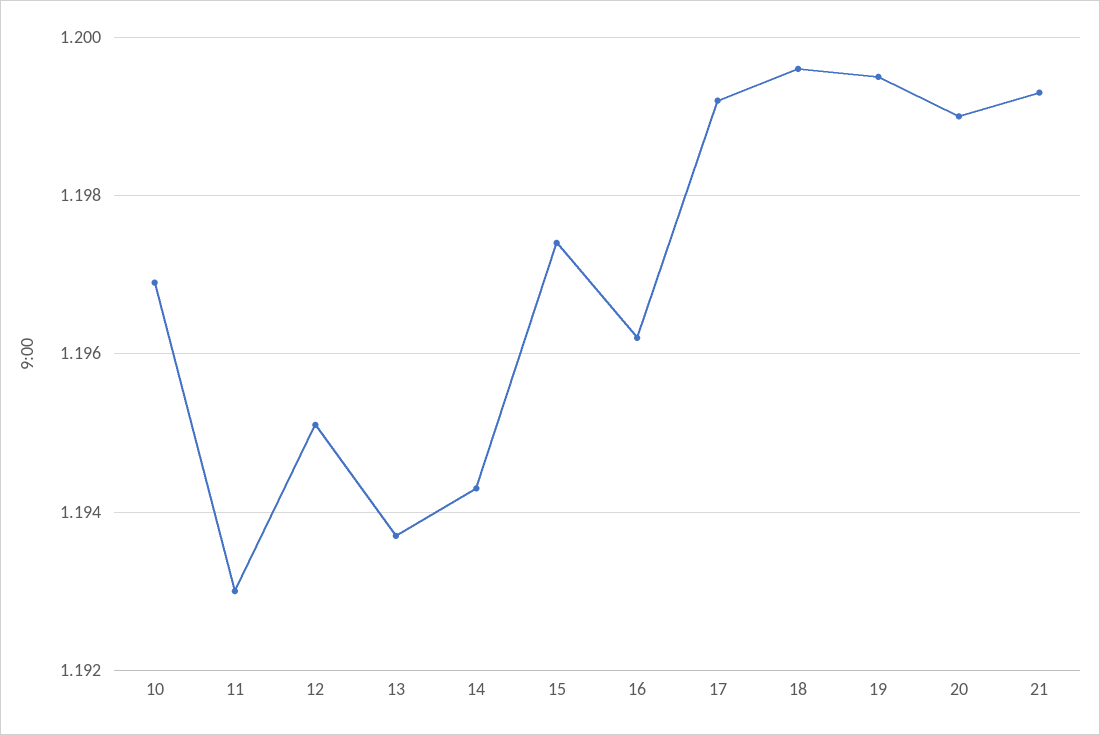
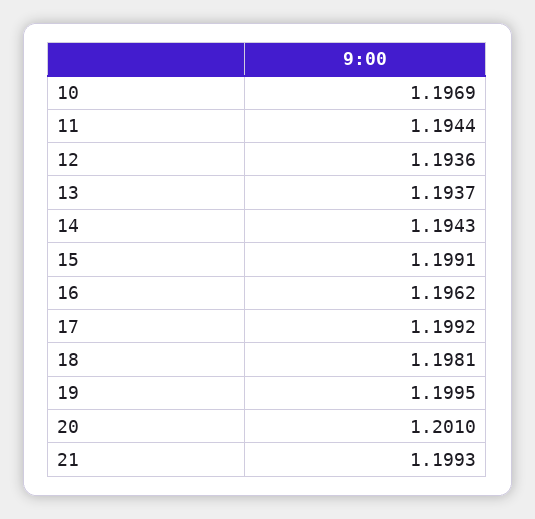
11: 1.193 -> 1.1944
12: 1.195 -> 1.1936
15: 1.1975 -> 1.1991
18: 1.1995 -> 1.1981
20: 1.199 -> 1.201

